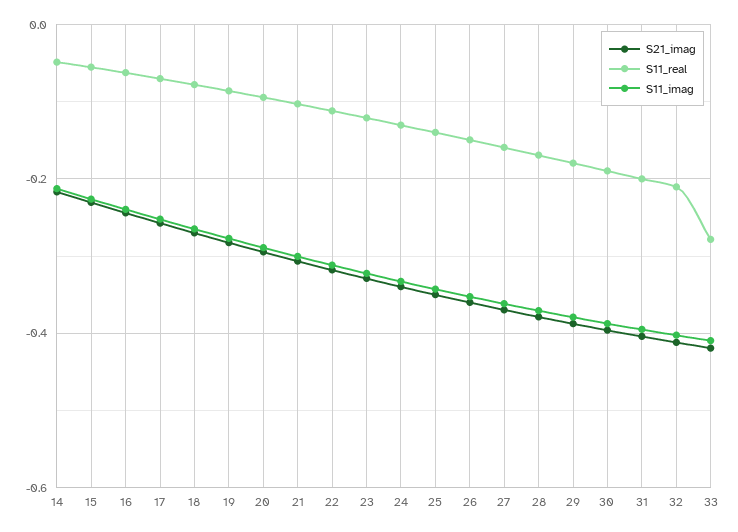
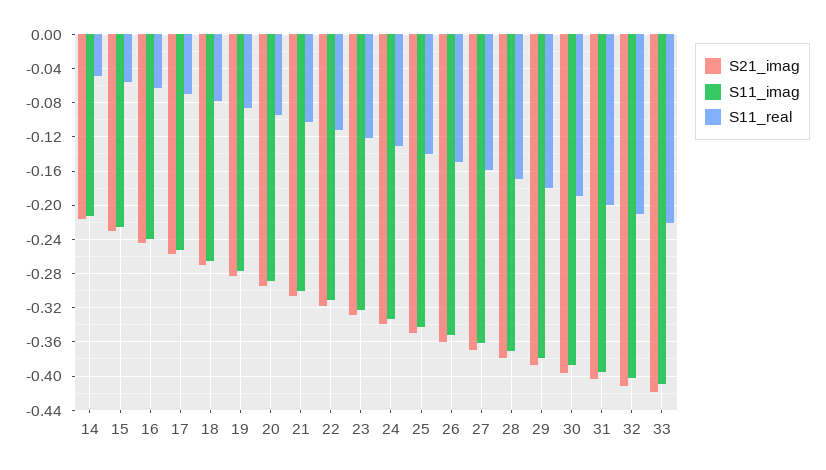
S11_real, 33: -0.28 -> -0.22

